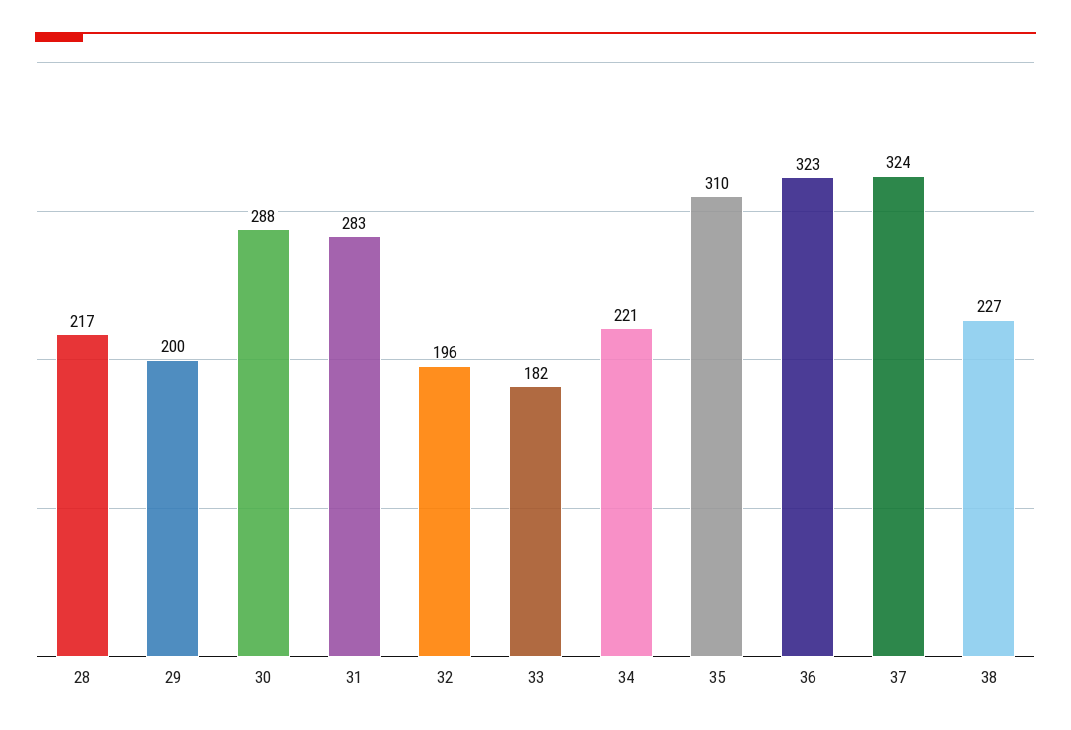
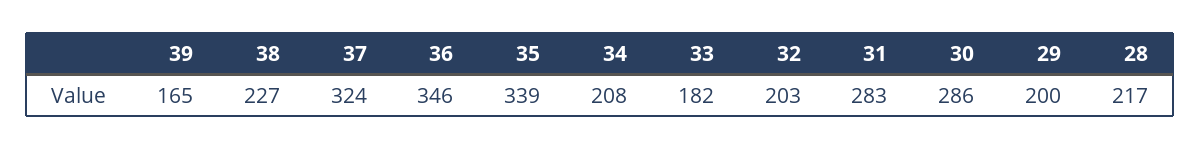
30: 288 -> 286
32: 196 -> 203
34: 221 -> 208
35: 310 -> 339
36: 323 -> 346
39: none -> 165

